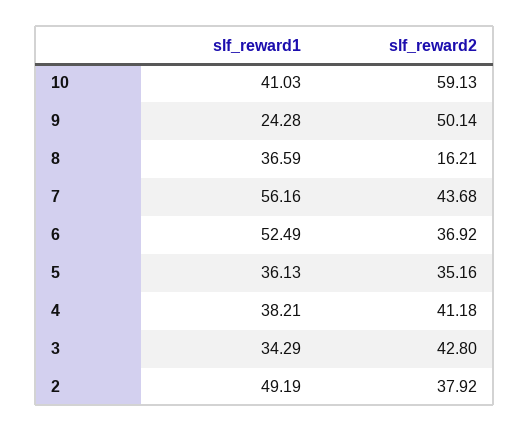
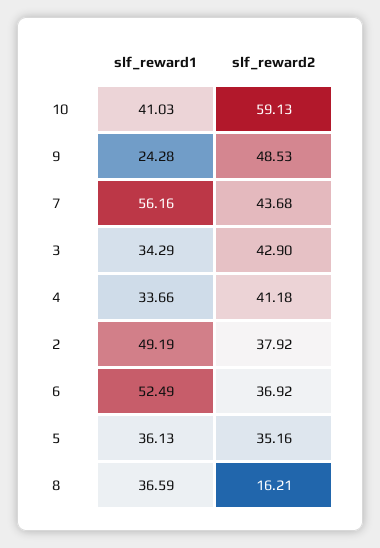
slf_reward2, 9: 50.14 -> 48.53
slf_reward1, 4: 38.21 -> 33.66
slf_reward2, 3: 42.8 -> 42.9

